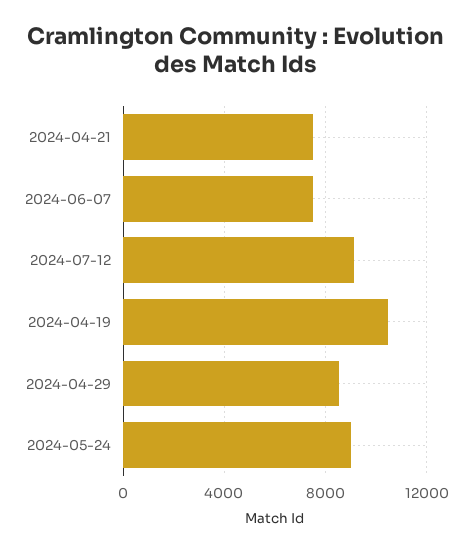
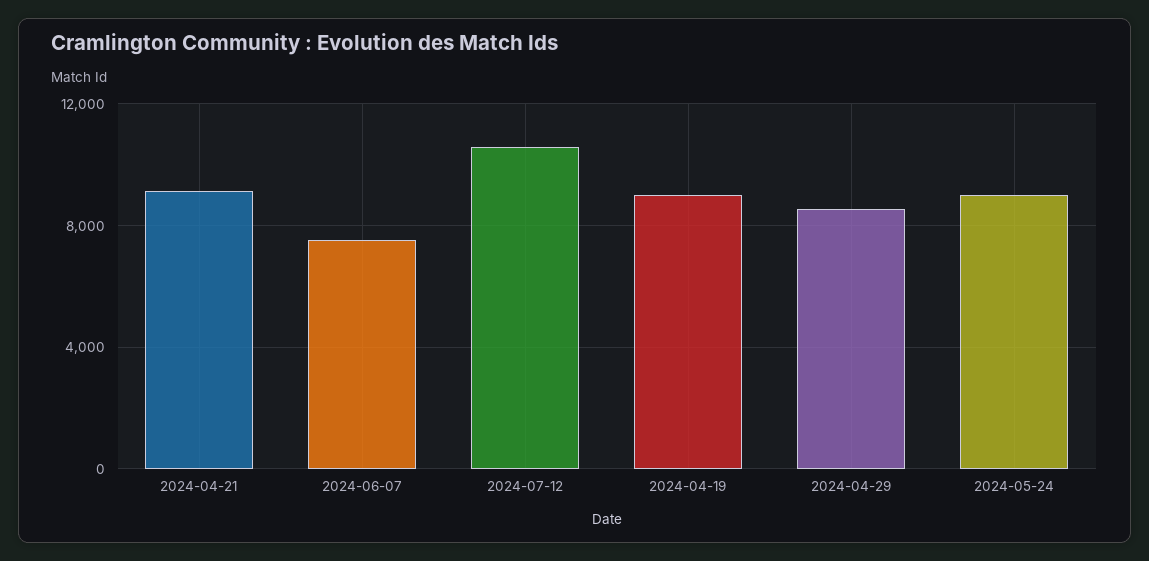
2024-04-21: 7500 -> 9000
2024-07-12: 9000 -> 10500
2024-04-19: 10500 -> 9000

